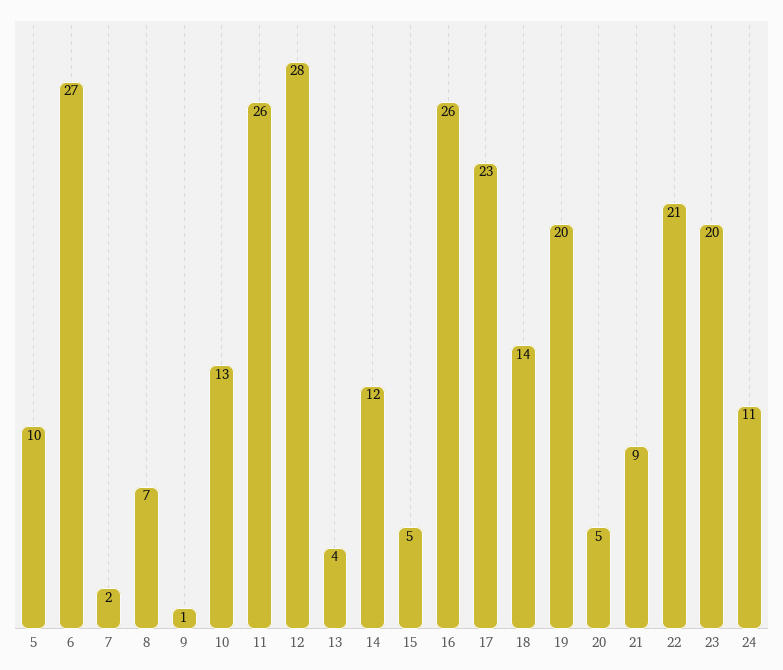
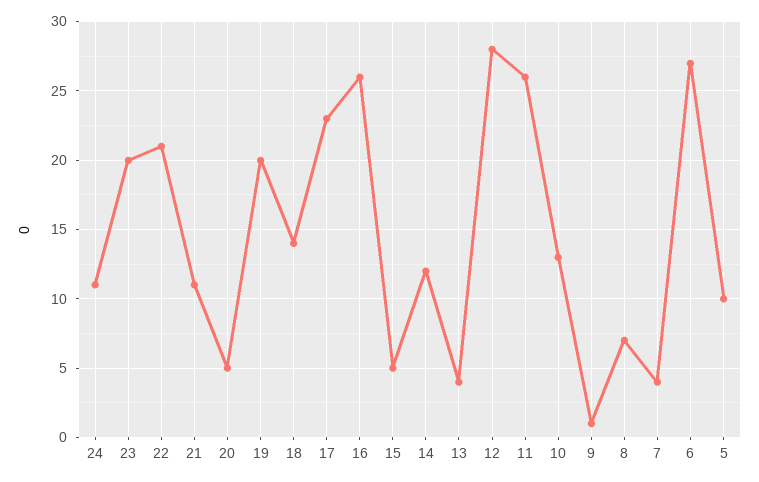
7: 2 -> 4
21: 9 -> 11

